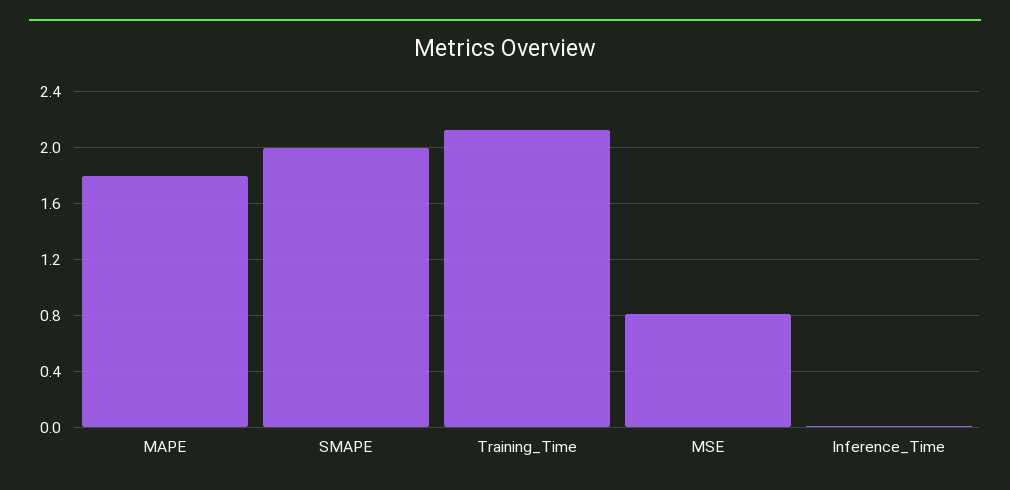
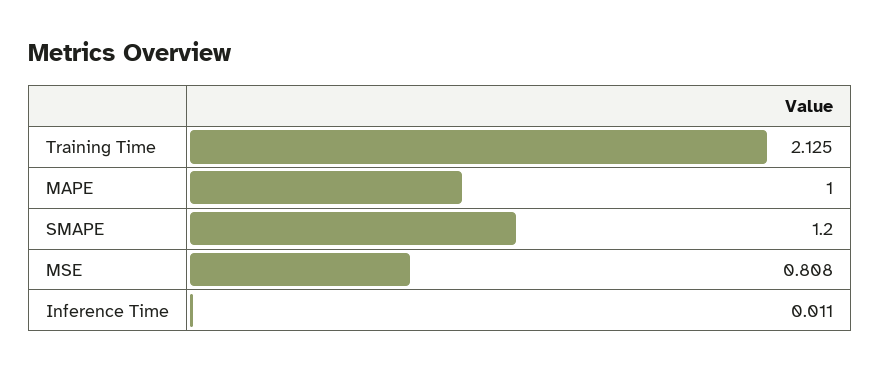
MAPE: 1.8 -> 1
SMAPE: 2 -> 1.2

